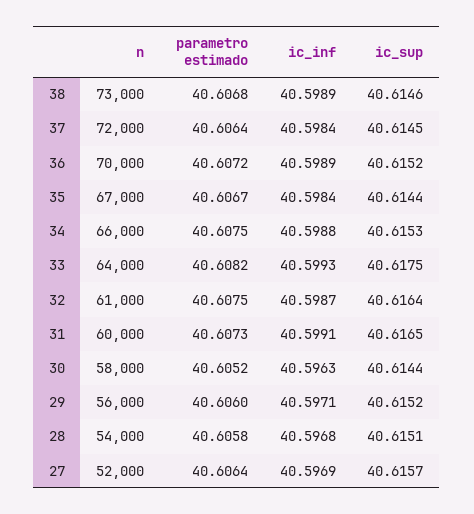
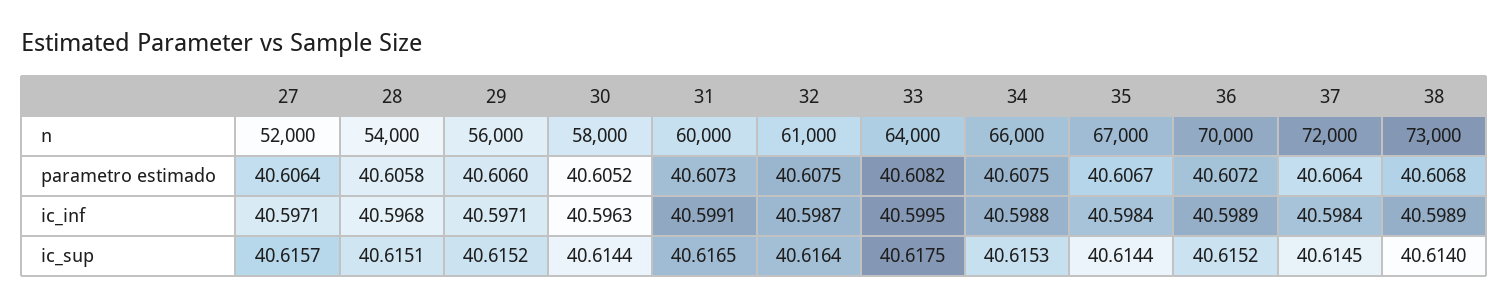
ic_sup, 38: 40.6146 -> 40.614
ic_inf, 33: 40.5993 -> 40.5995
ic_inf, 27: 40.5969 -> 40.5971

